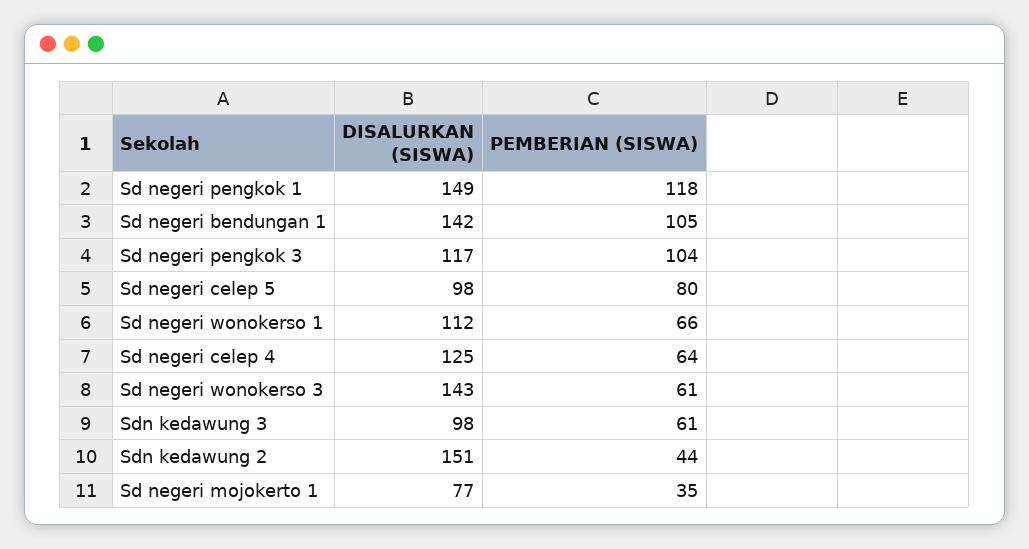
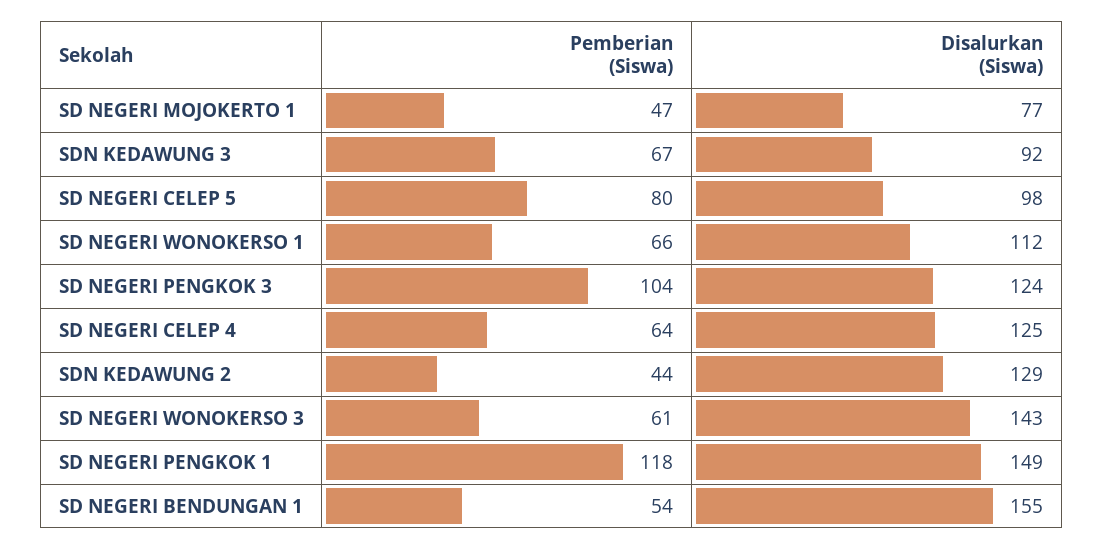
DISALURKAN (SISWA), Sd negeri bendungan 1: 142 -> 155
PEMBERIAN (SISWA), Sd negeri bendungan 1: 105 -> 54
DISALURKAN (SISWA), Sd negeri pengkok 3: 117 -> 124
DISALURKAN (SISWA), Sdn kedawung 3: 98 -> 92
PEMBERIAN (SISWA), Sdn kedawung 3: 61 -> 67
DISALURKAN (SISWA), Sdn kedawung 2: 151 -> 129
PEMBERIAN (SISWA), Sd negeri mojokerto 1: 35 -> 47

